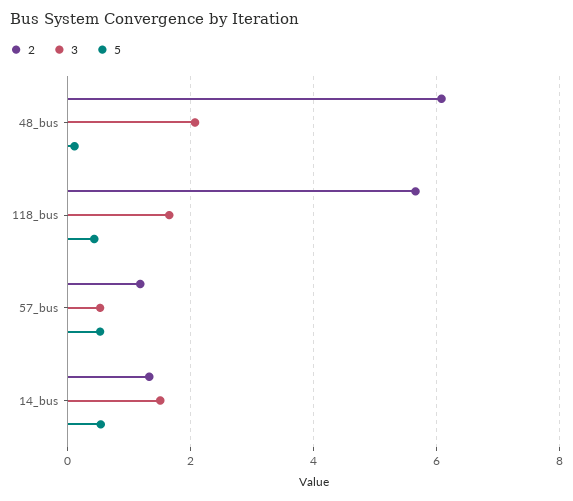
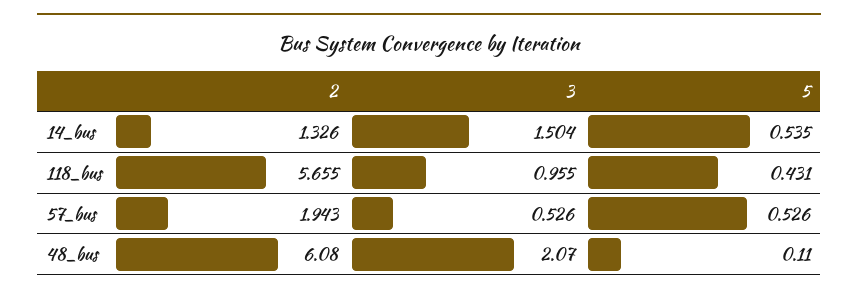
3, 118_bus: 1.6 -> 0.955
2, 57_bus: 1.2 -> 1.943

